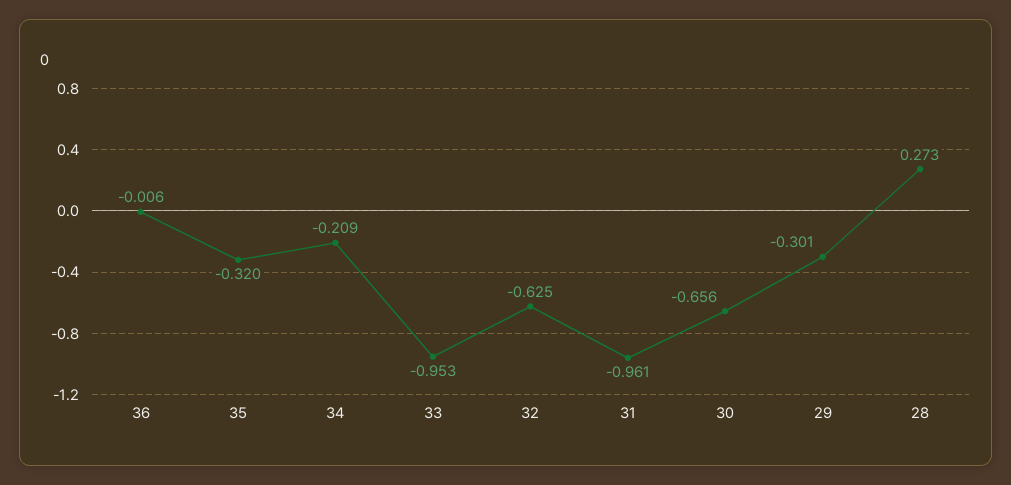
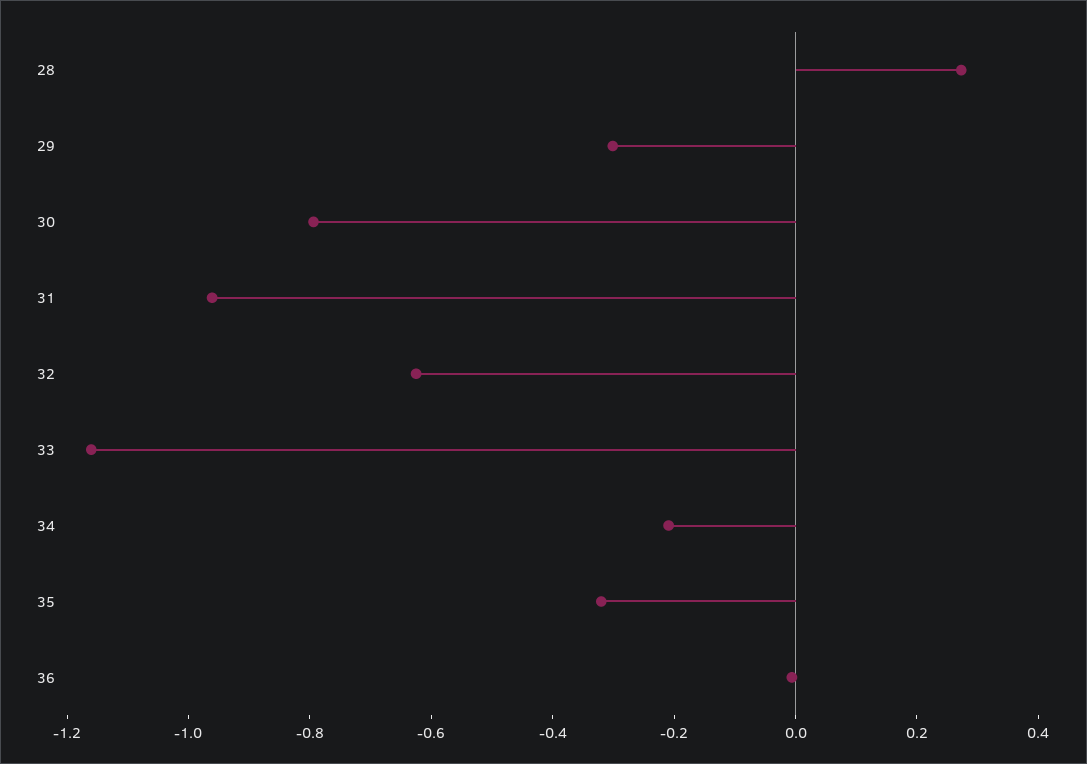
33: -0.953 -> -1.15
30: -0.656 -> -0.8

